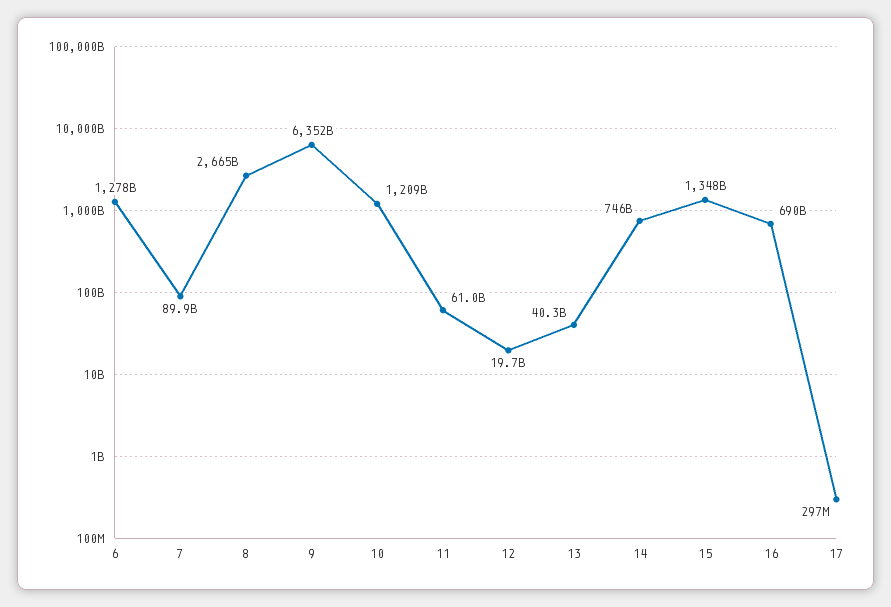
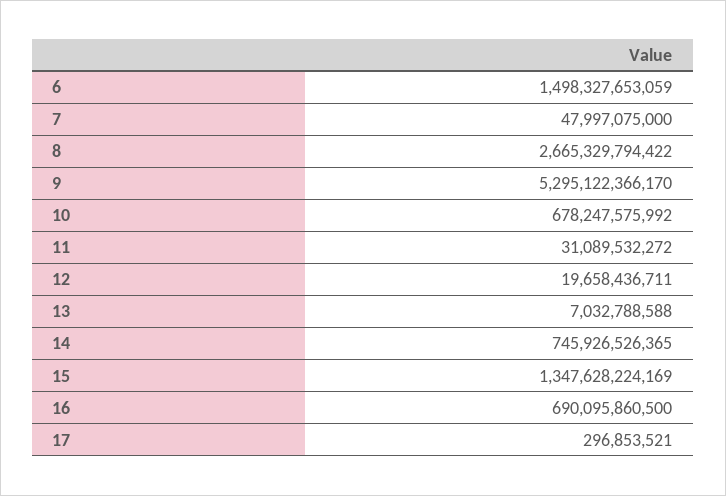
6: 1278000000000 -> 1498327653059
7: 89900000000 -> 47997075000
9: 6352000000000 -> 5295122366170
10: 1209000000000 -> 678247575992
11: 61000000000 -> 31089532272
13: 40300000000 -> 7032788588

